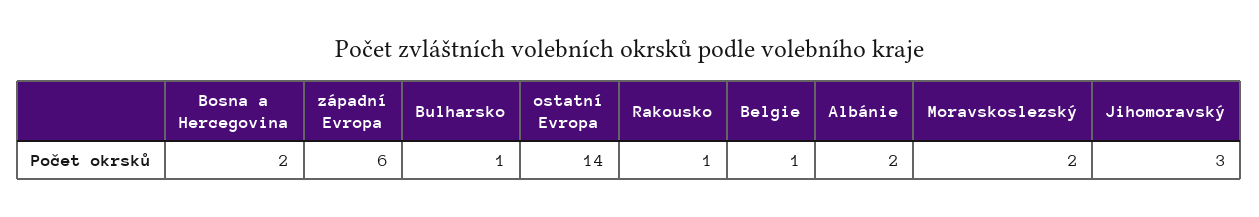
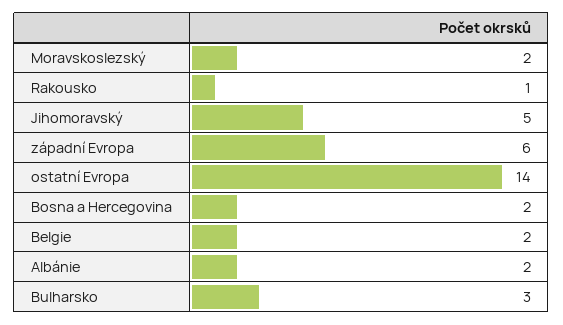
Bulharsko: 1 -> 3
Belgie: 1 -> 2
Jihomoravský: 3 -> 5

